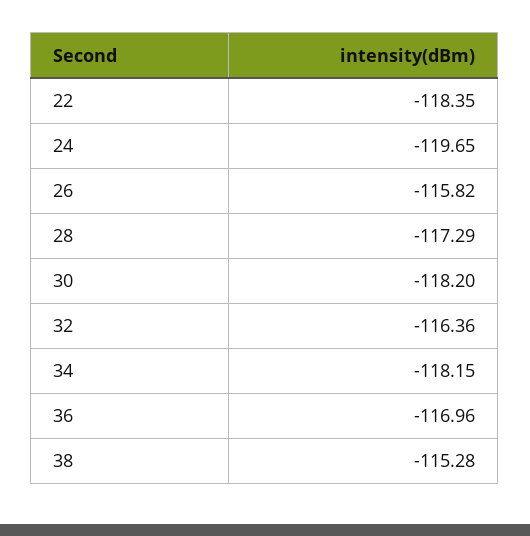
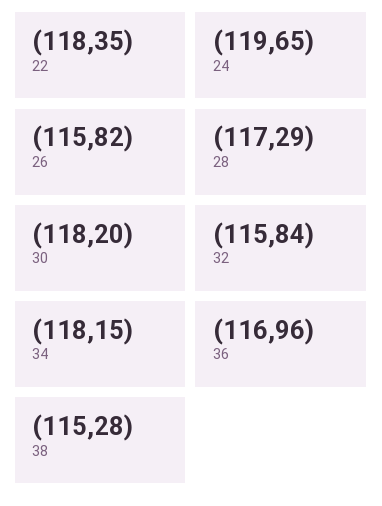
32: -116.36 -> -115.84

